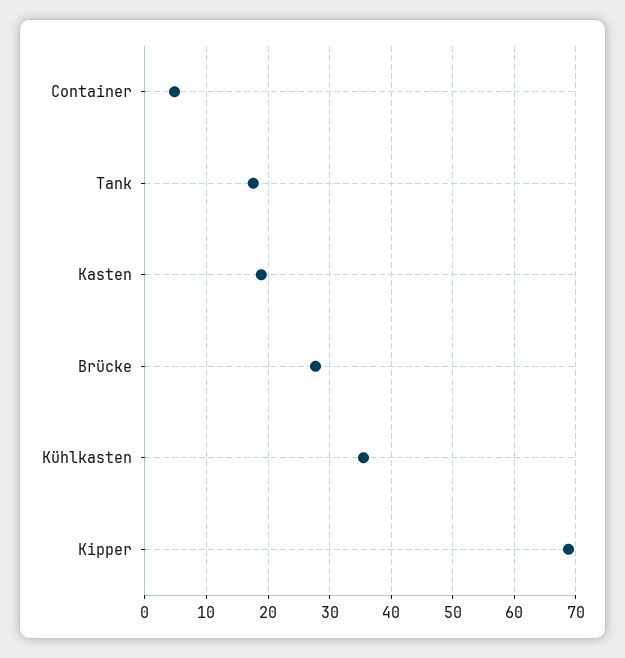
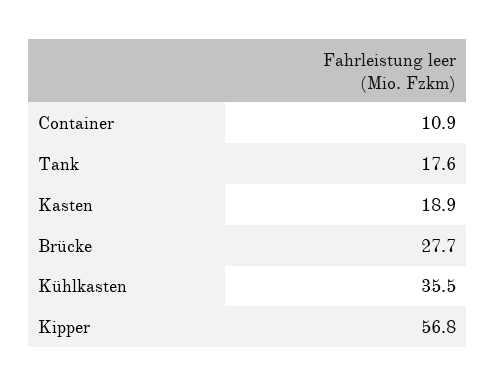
Container: 5 -> 10.9
Kipper: 69 -> 56.8

